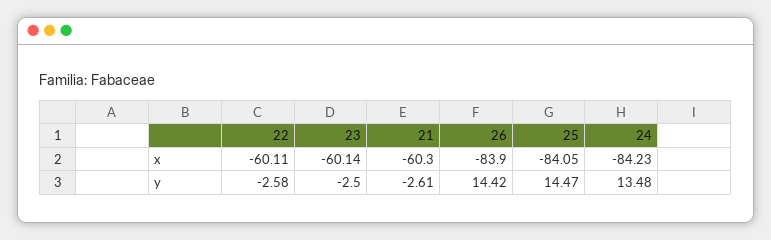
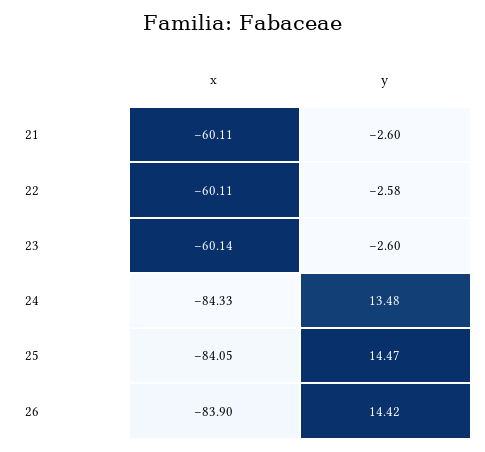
21, x: -60.3 -> -60.11
24, x: -84.23 -> -84.33
23, y: -2.5 -> -2.6
21, y: -2.61 -> -2.6

